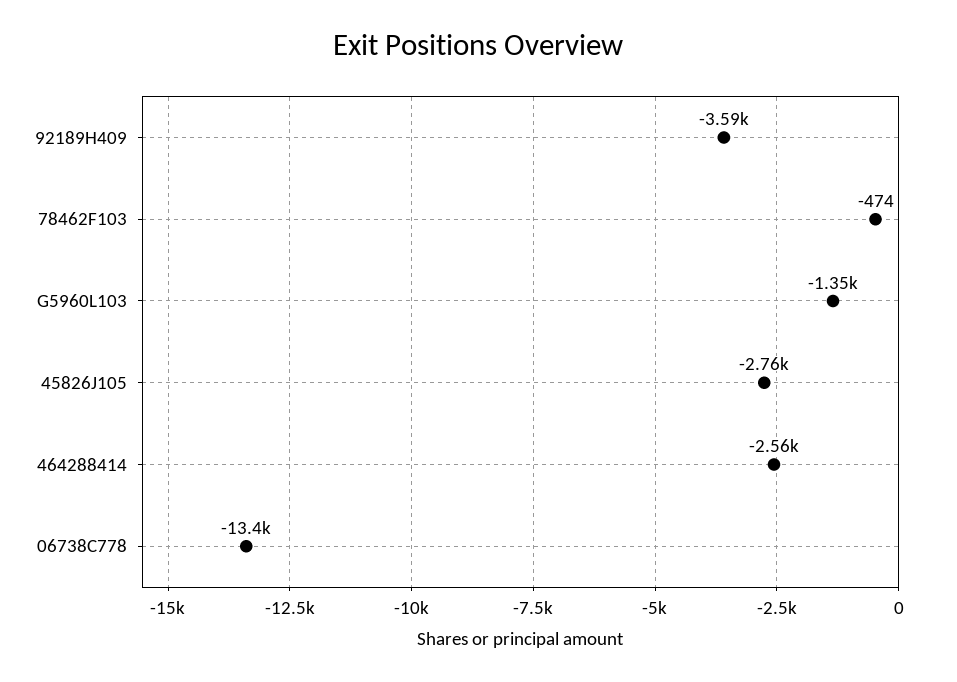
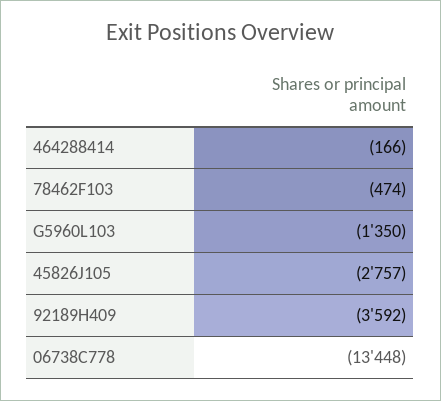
464288414: -2560 -> -166

